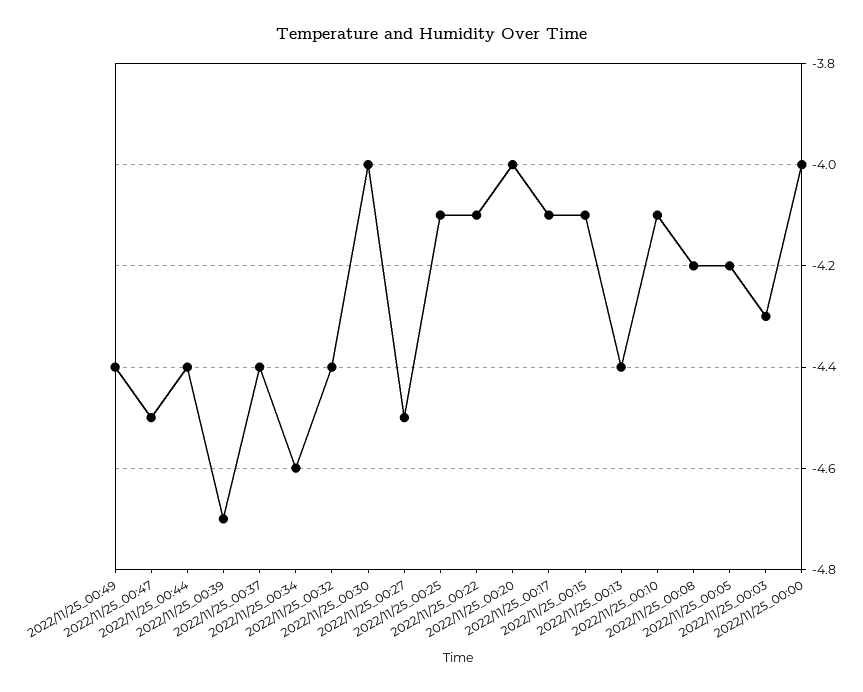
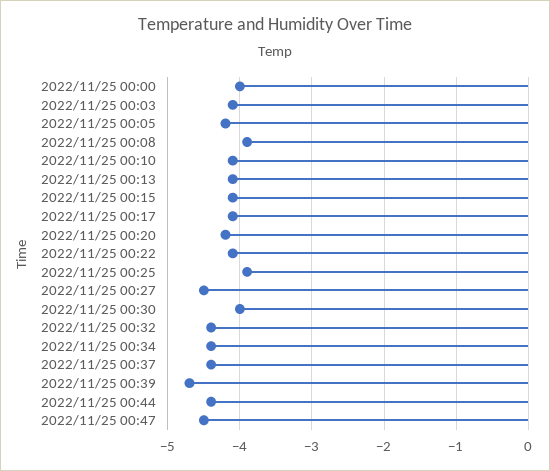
2022/11/25_00:49: -4.4 -> none
2022/11/25_00:34: -4.6 -> -4.4
2022/11/25_00:25: -4.1 -> -3.9
2022/11/25_00:20: -4 -> -4.2
2022/11/25_00:13: -4.4 -> -4.1
2022/11/25_00:08: -4.2 -> -3.9
2022/11/25_00:03: -4.3 -> -4.1

